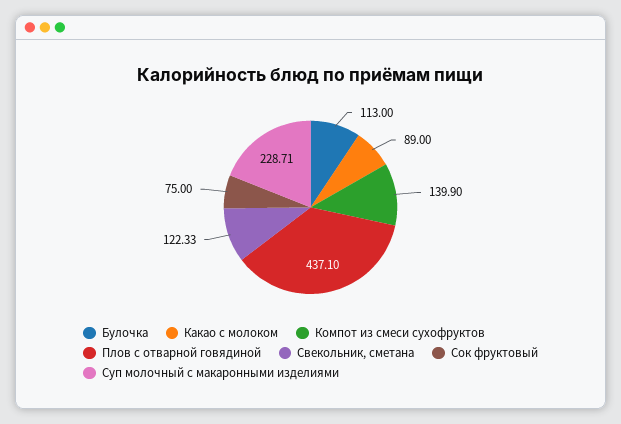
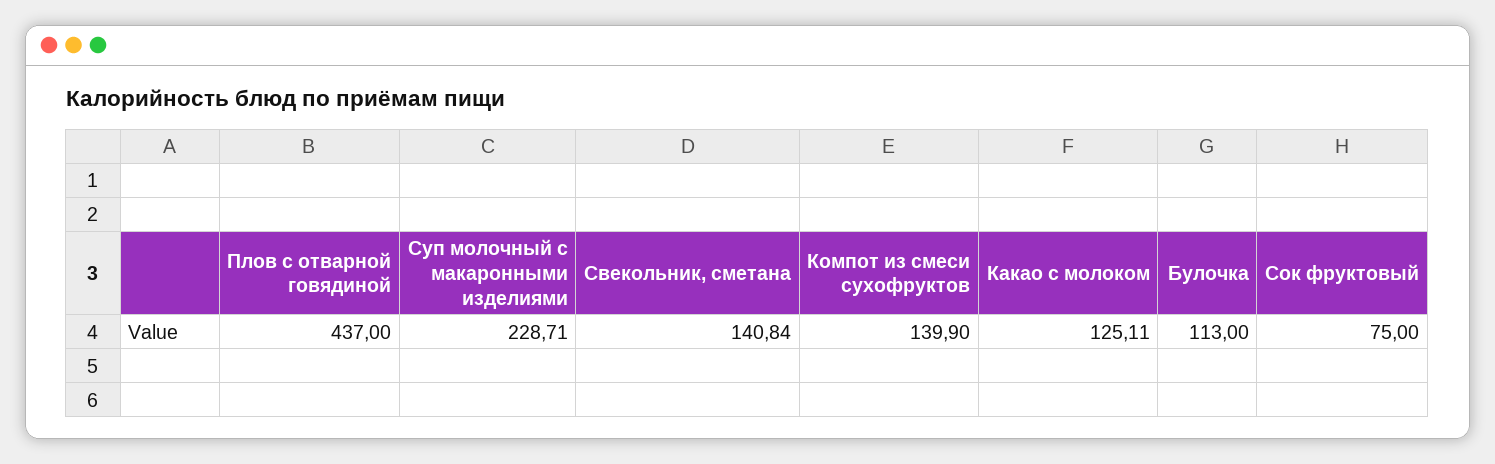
Какао с молоком: 89 -> 125.11
Плов с отварной говядиной: 437.1 -> 437
Свекольник, сметана: 122.33 -> 140.84

